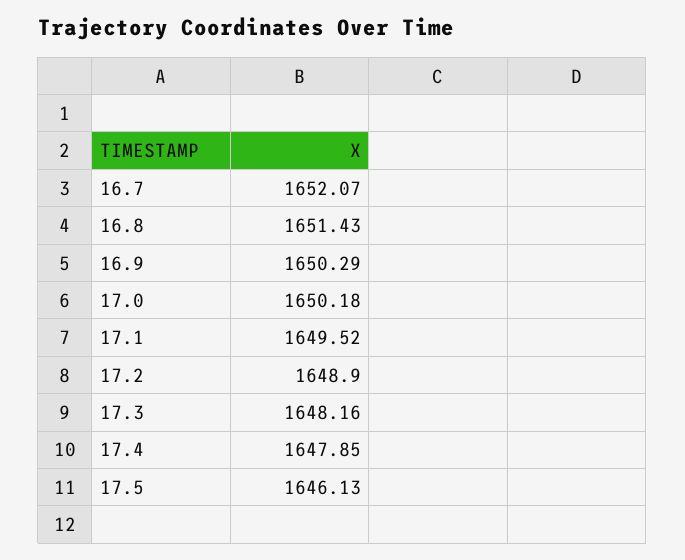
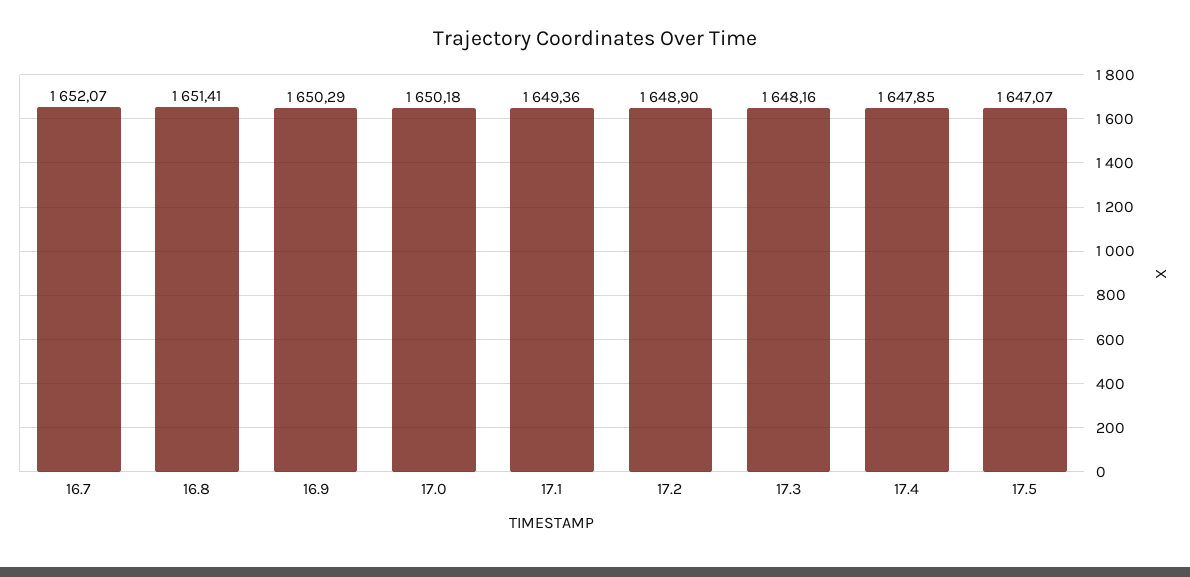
16.8: 1651.43 -> 1651.41
17.1: 1649.52 -> 1649.36
17.5: 1646.13 -> 1647.07

